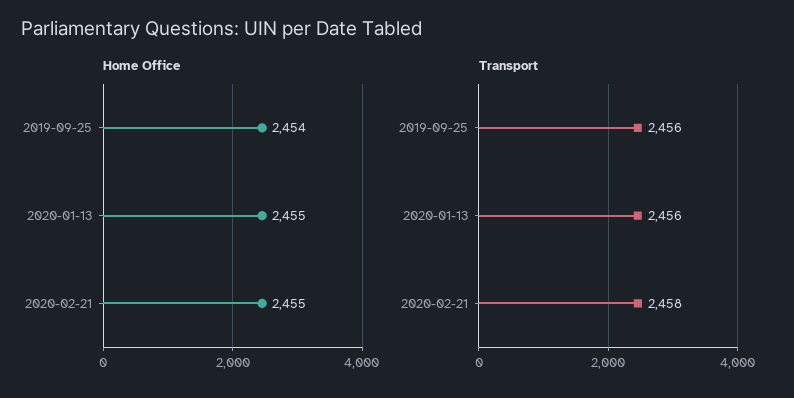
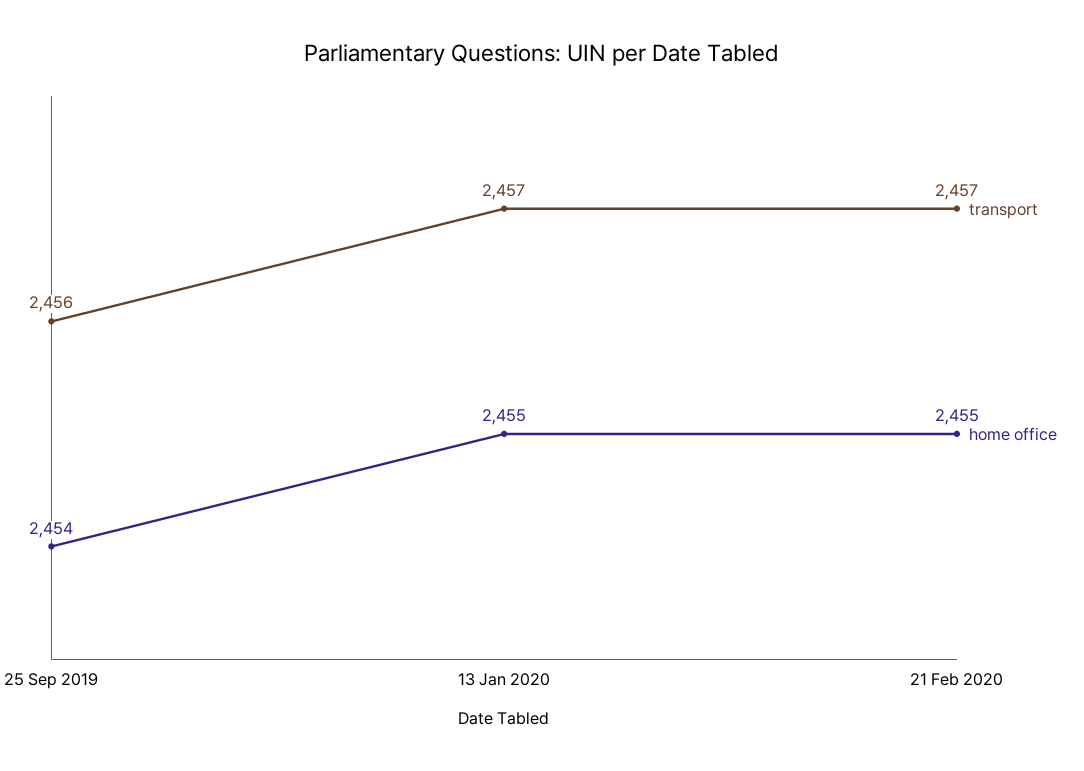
Transport, 2020-01-13: 2456 -> 2457
Transport, 2020-02-21: 2458 -> 2457

